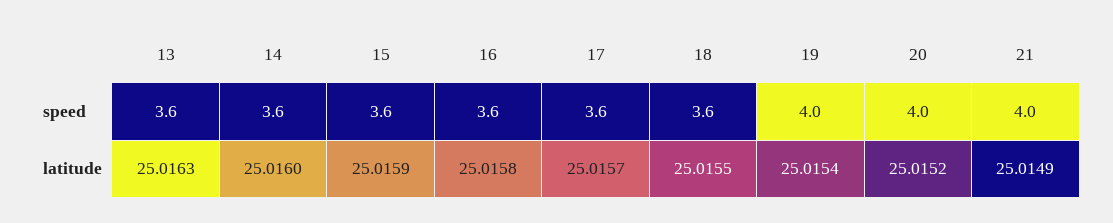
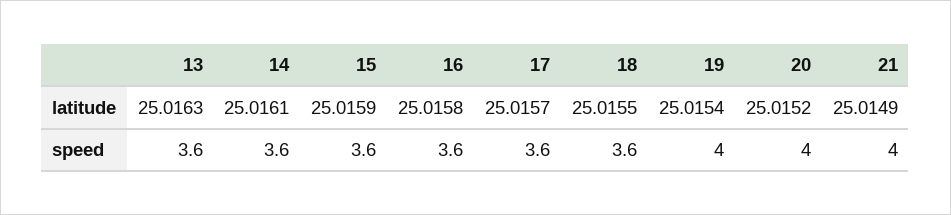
14, latitude: 25.016 -> 25.0161

